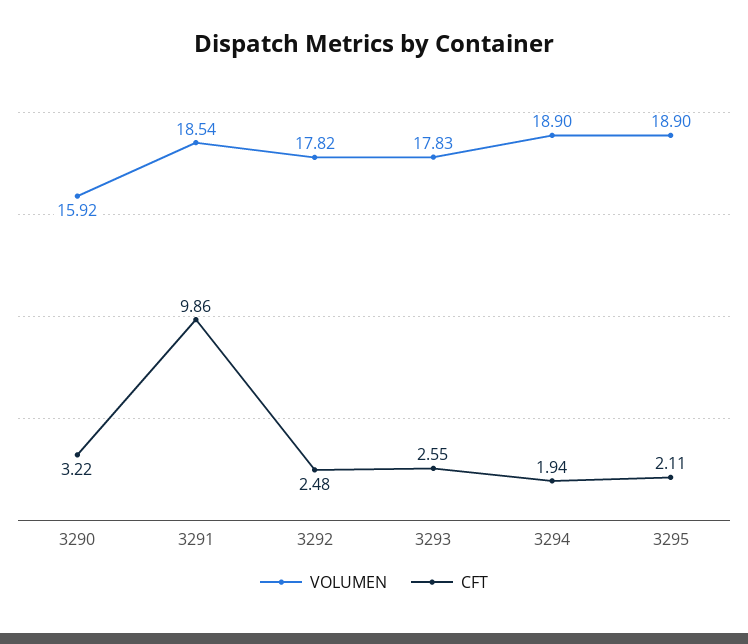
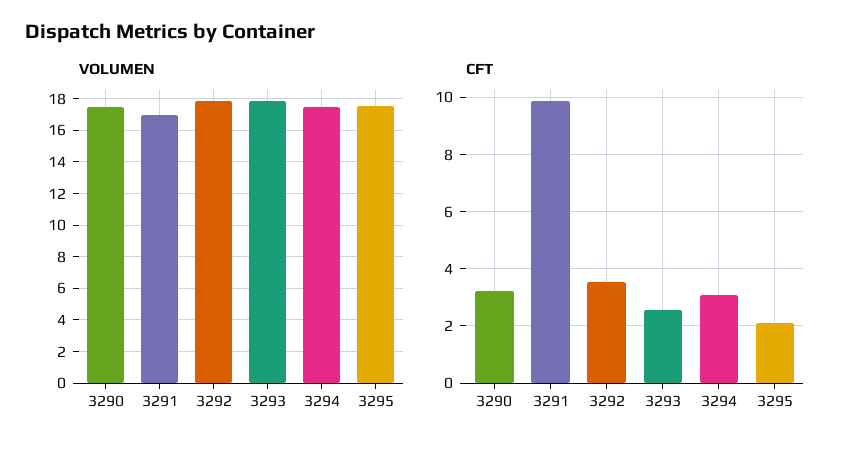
VOLUMEN, 3290: 15.92 -> 17.5
VOLUMEN, 3291: 18.54 -> 17
CFT, 3292: 2.48 -> 3.5
VOLUMEN, 3294: 18.9 -> 17.5
CFT, 3294: 1.94 -> 3
VOLUMEN, 3295: 18.9 -> 17.5

